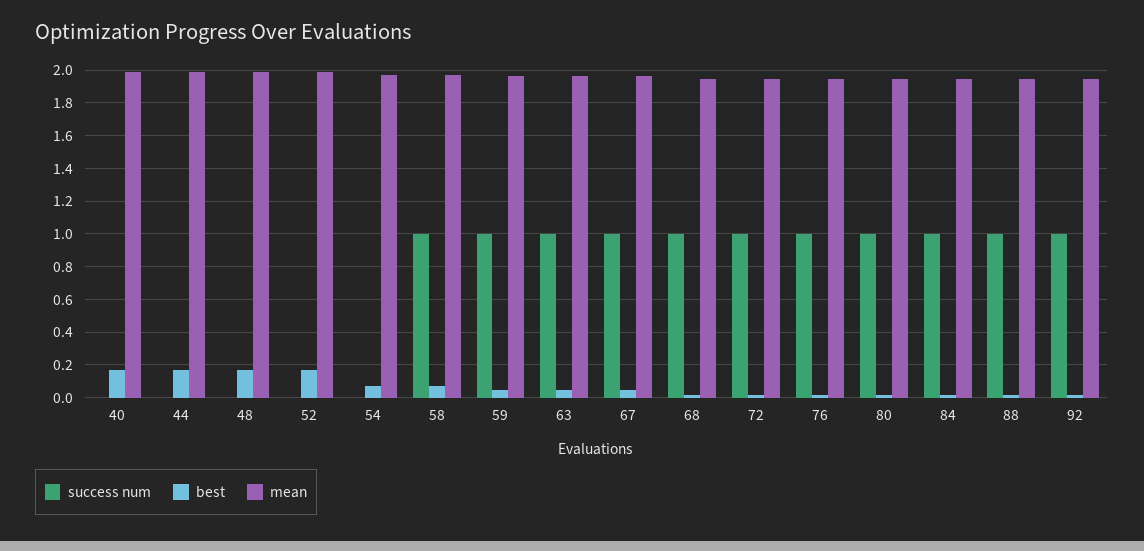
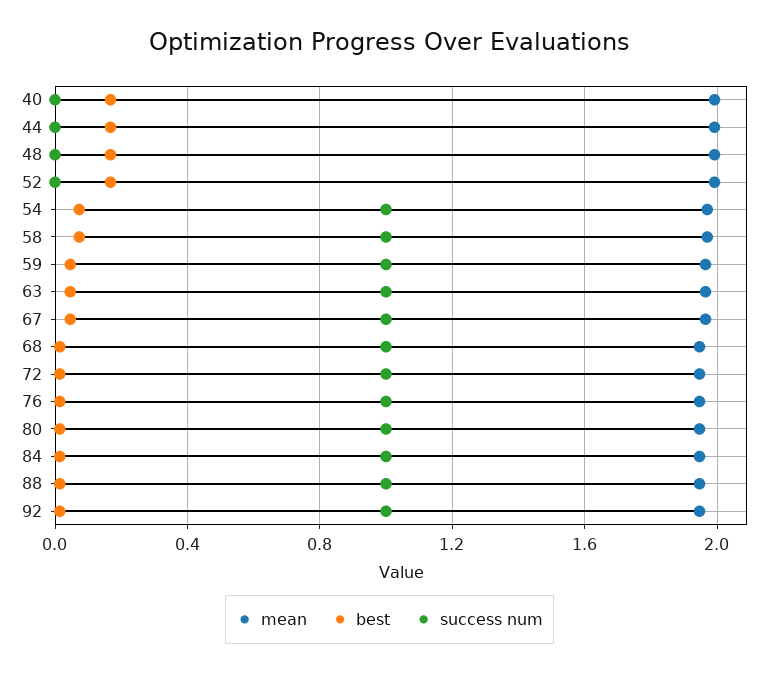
success num, 54: 0 -> 1

